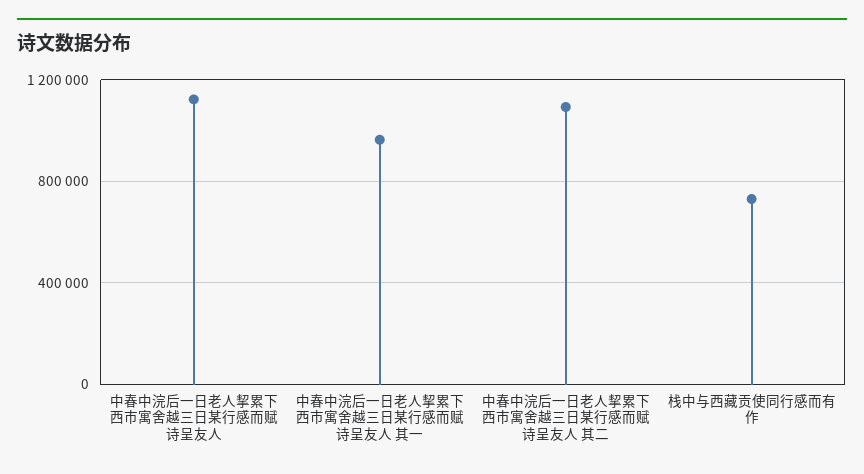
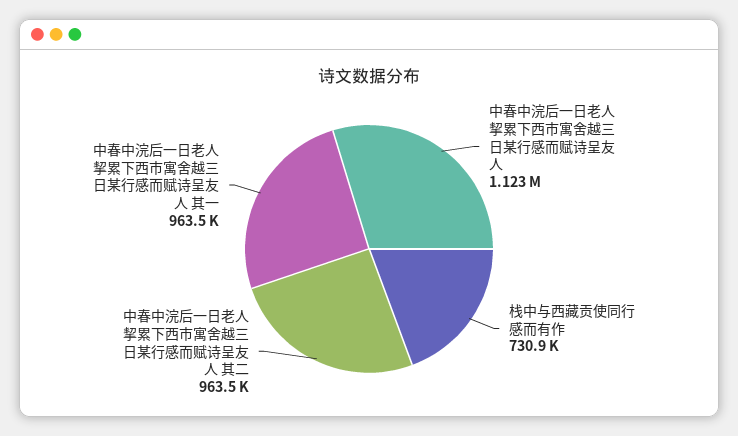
中春中浣后一日老人挈累下西市寓舍越三日某行感而赋诗呈友人 其二: 1100000 -> 963500

